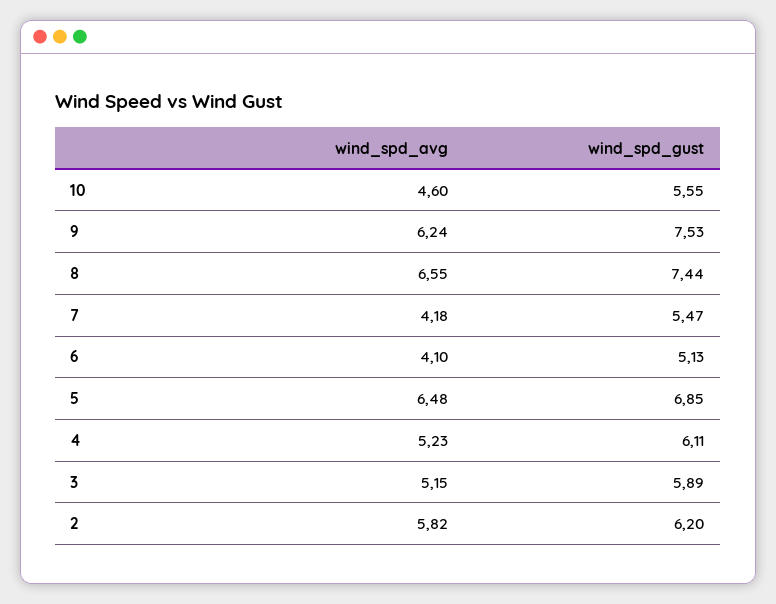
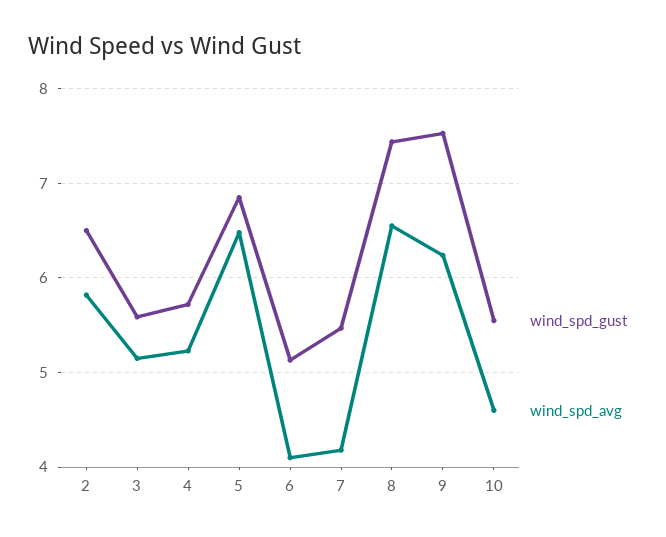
wind_spd_gust, 4: 6.11 -> 5.7
wind_spd_gust, 3: 5.89 -> 5.6
wind_spd_gust, 2: 6.2 -> 6.5

